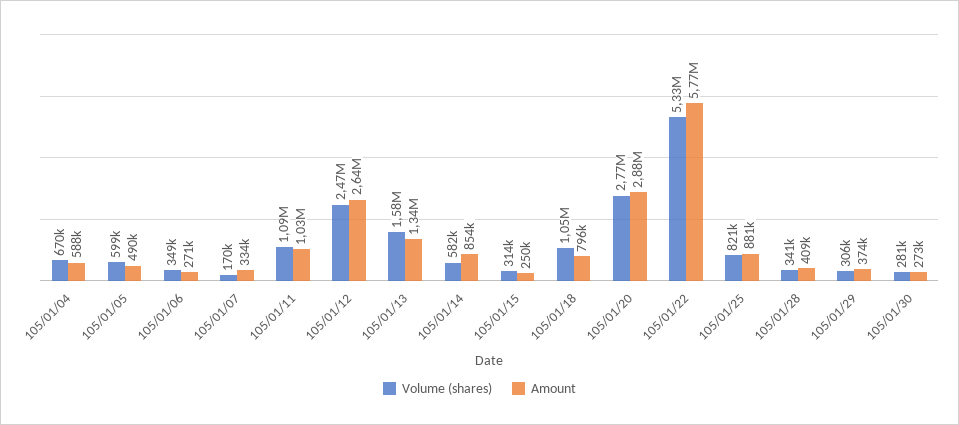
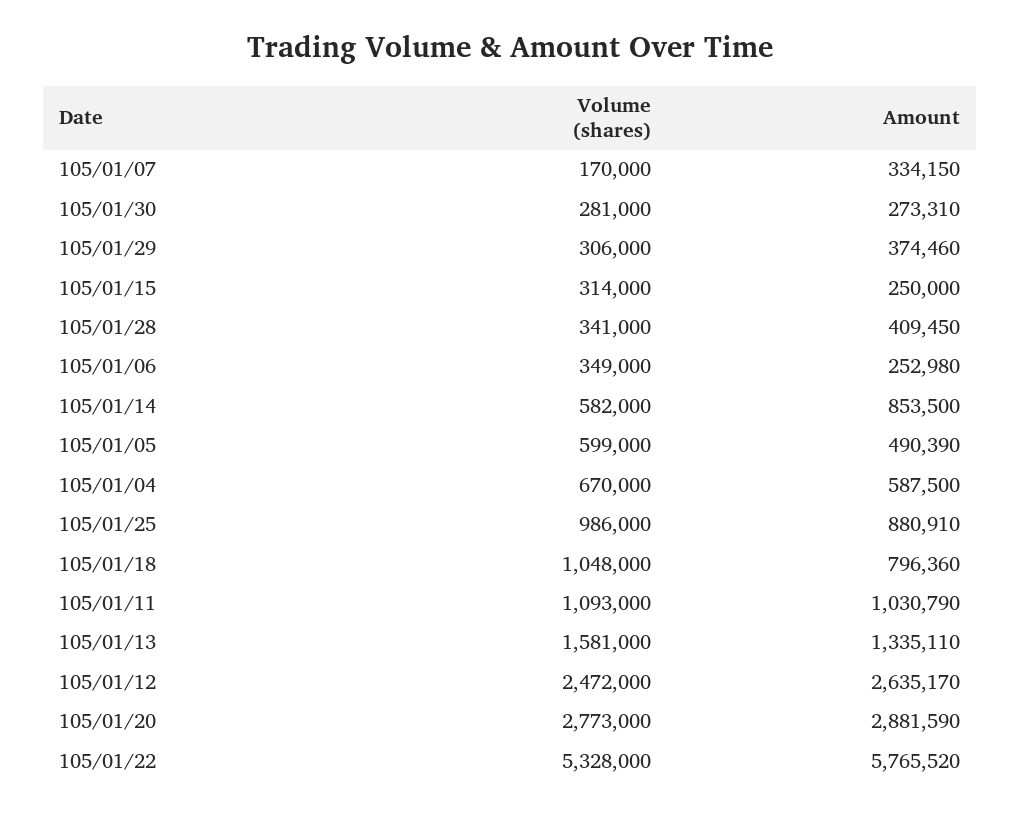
Amount, 105/01/06: 271000 -> 252980
Volume (shares), 105/01/25: 821000 -> 986000

